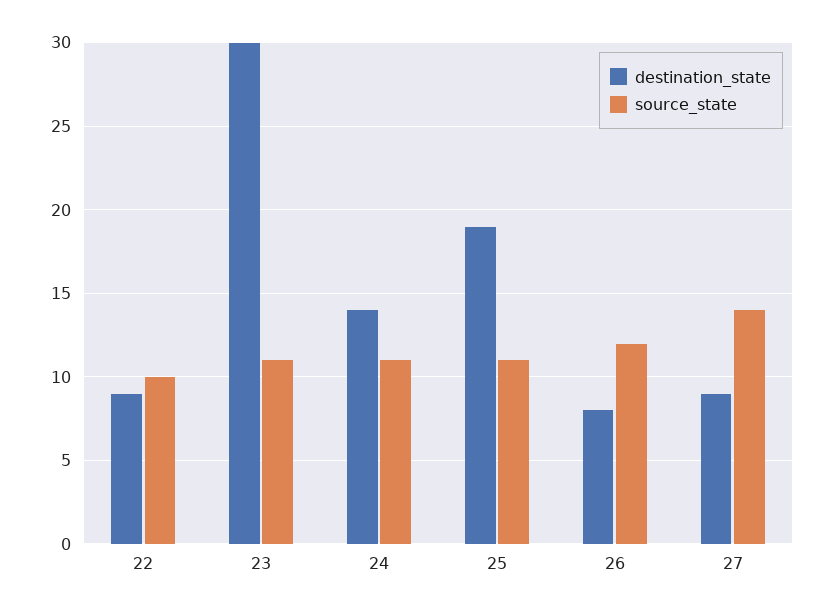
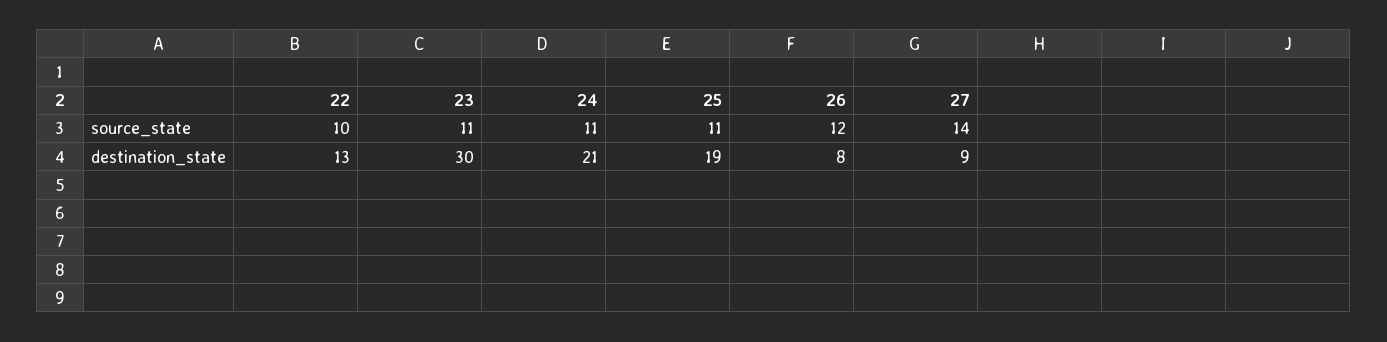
destination_state, 22: 9 -> 13
destination_state, 24: 14 -> 21

